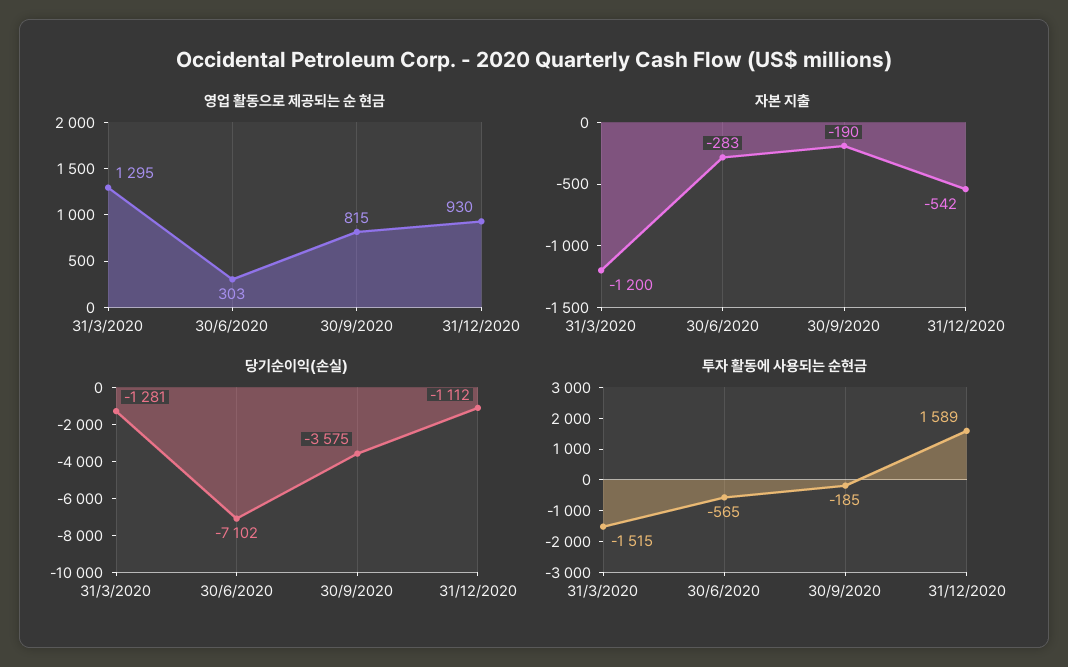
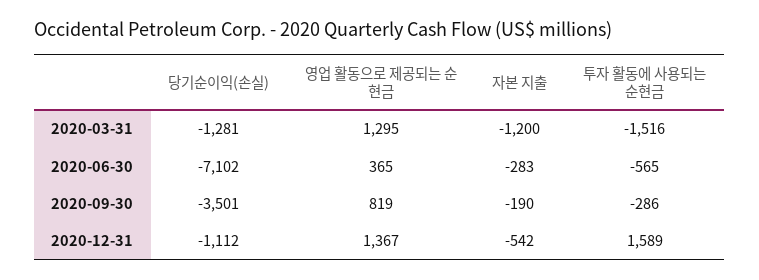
영업 활동으로 제공되는 순 현금, 30/6/2020: 303 -> 365
영업 활동으로 제공되는 순 현금, 30/9/2020: 815 -> 819
영업 활동으로 제공되는 순 현금, 31/12/2020: 930 -> 1367
당기순이익(손실), 30/9/2020: -3575 -> -3501
투자 활동에 사용되는 순현금, 31/3/2020: -1515 -> -1516
투자 활동에 사용되는 순현금, 30/9/2020: -185 -> -286

